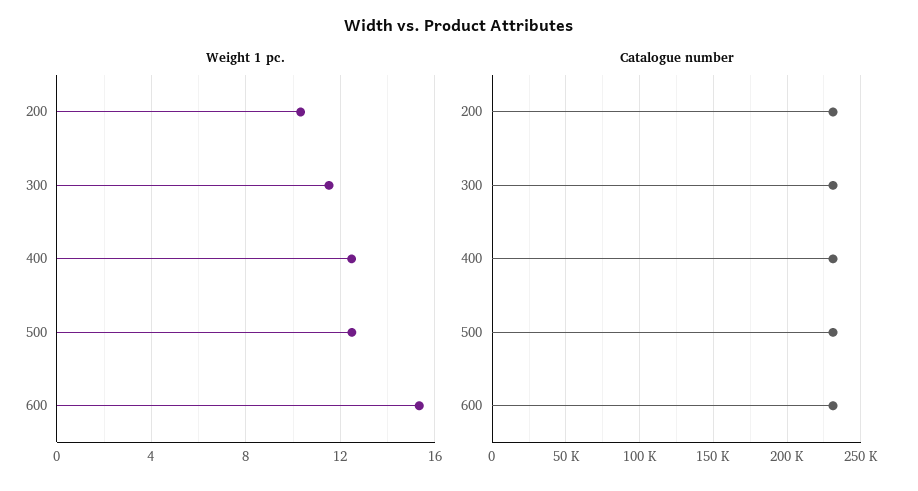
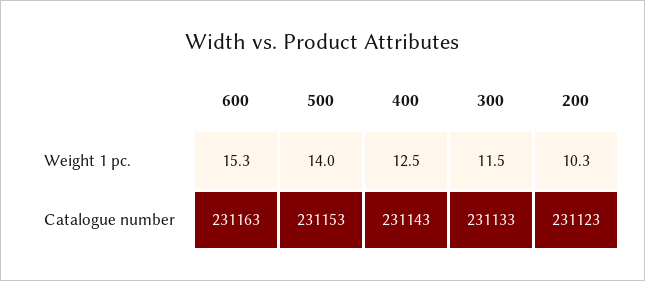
Weight 1 pc., 500: 12.5 -> 14

